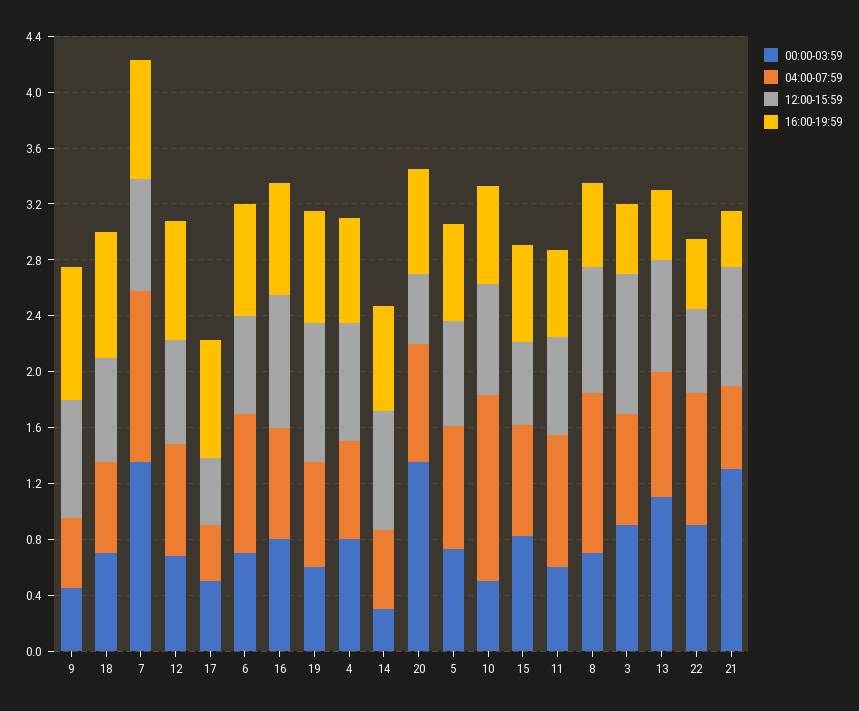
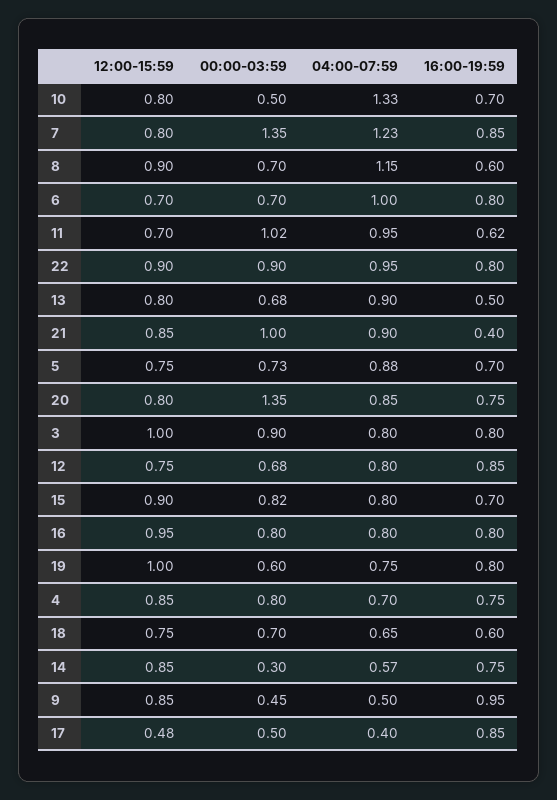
16:00-19:59, 18: 0.9 -> 0.6
12:00-15:59, 20: 0.5 -> 0.8
12:00-15:59, 15: 0.6 -> 0.9
00:00-03:59, 11: 0.6 -> 1.02
16:00-19:59, 3: 0.5 -> 0.8
00:00-03:59, 13: 1.1 -> 0.68
12:00-15:59, 22: 0.6 -> 0.9
16:00-19:59, 22: 0.5 -> 0.8
00:00-03:59, 21: 1.3 -> 1
04:00-07:59, 21: 0.6 -> 0.9

